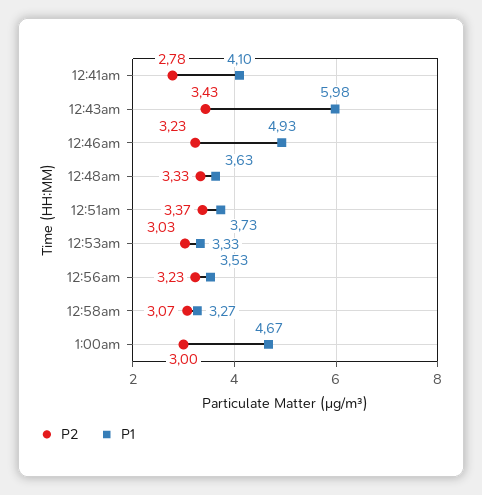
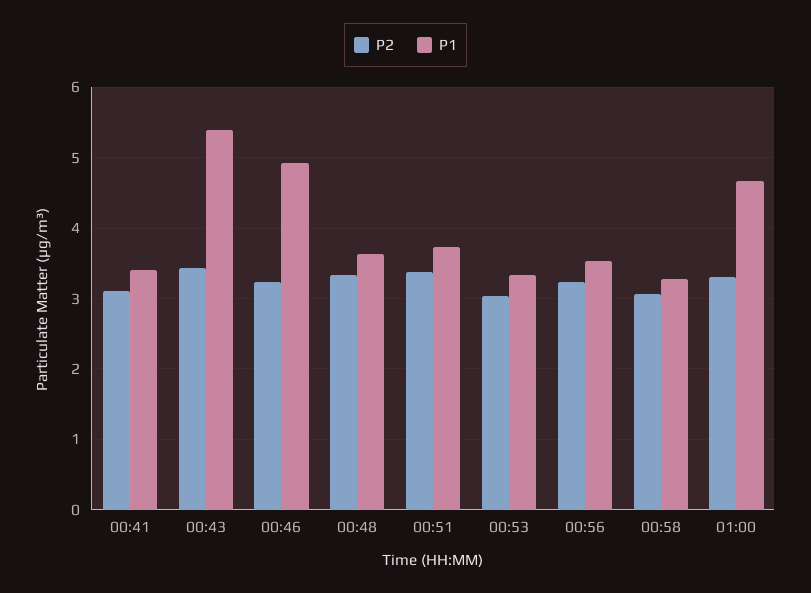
P2, 12:41am: 2.78 -> 3.1
P1, 12:41am: 4.1 -> 3.4
P1, 12:43am: 5.98 -> 5.4
P2, 1:00am: 3 -> 3.3

